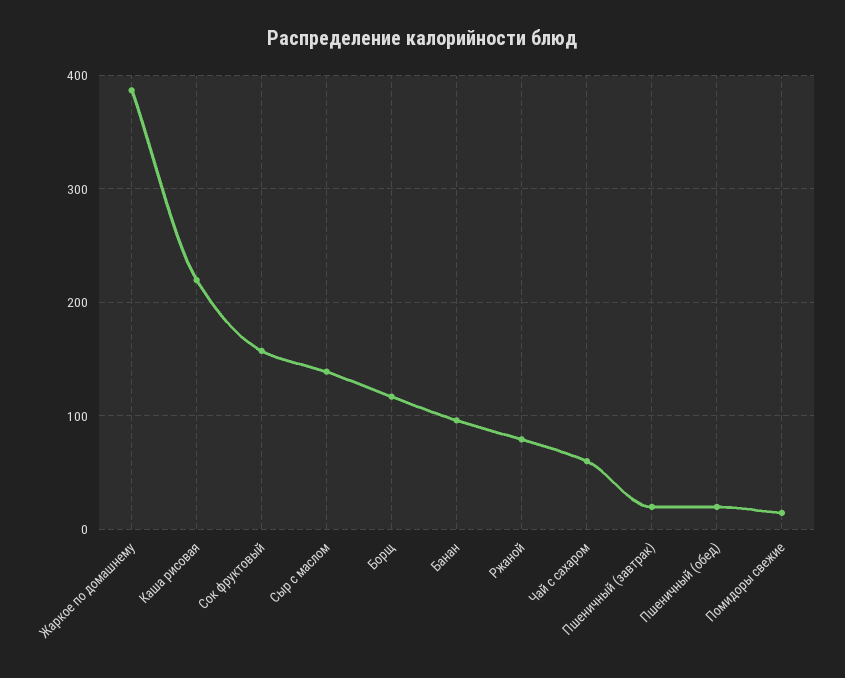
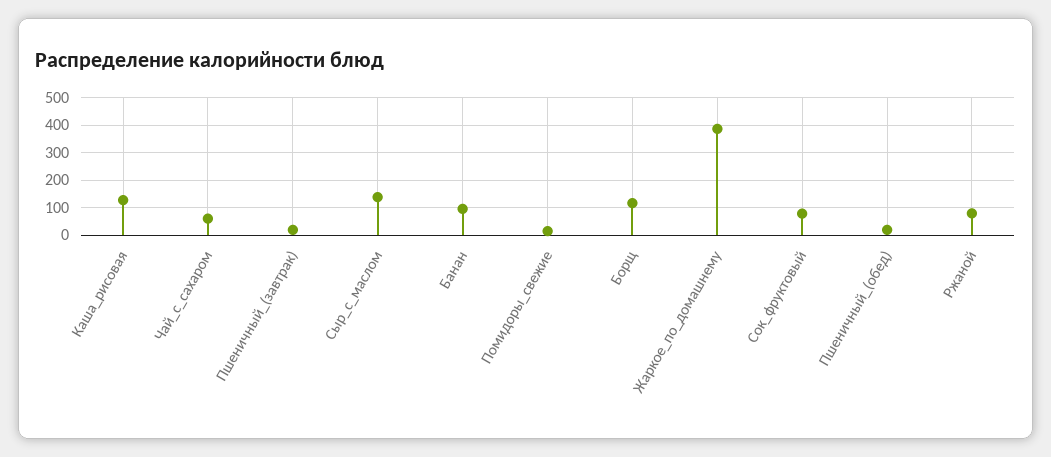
Каша рисовая: 220 -> 125
Сок фруктовый: 160 -> 75

